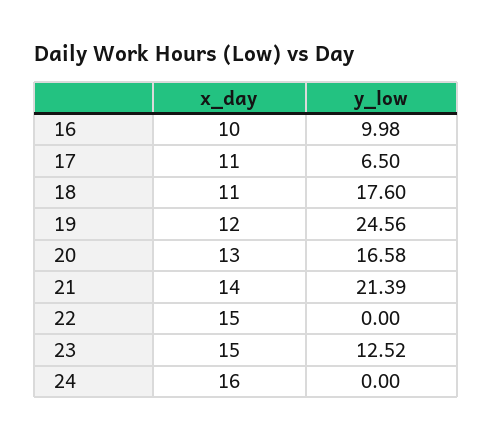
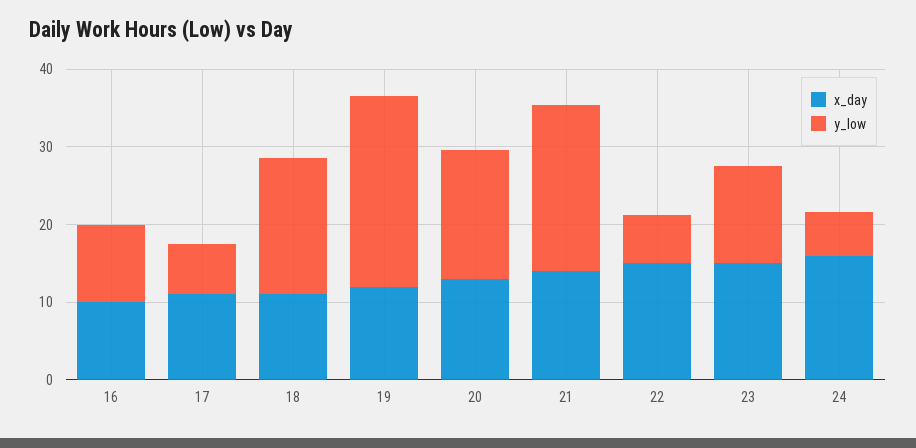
y_low, 22: 0 -> 6
y_low, 24: 0 -> 6

